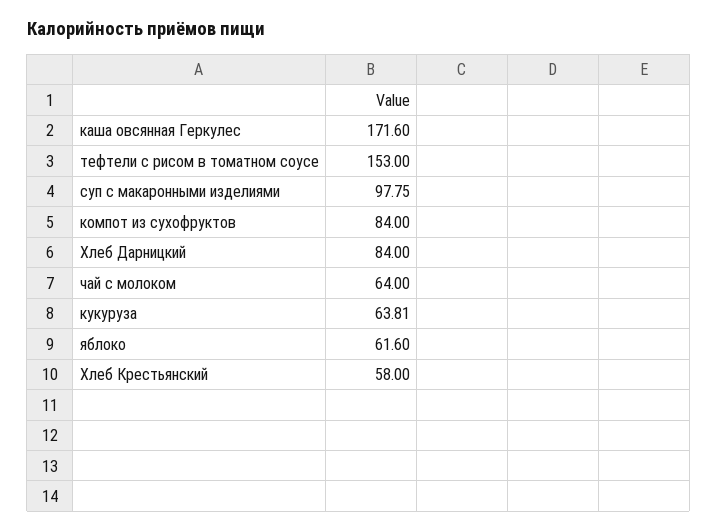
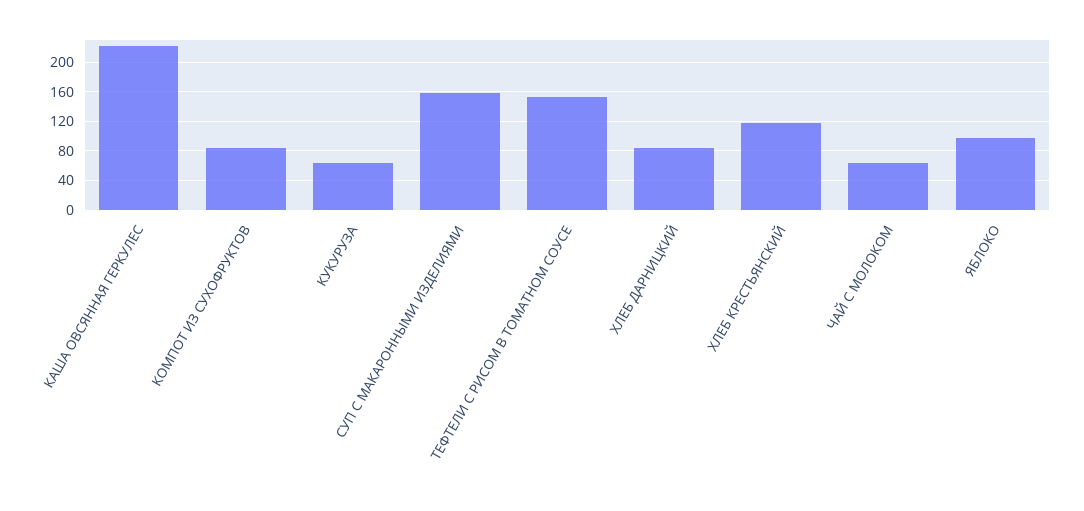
каша овсянная Геркулес: 171.6 -> 220
суп с макаронными изделиями: 97.75 -> 160
яблоко: 61.6 -> 100
Хлеб Крестьянский: 58 -> 120

